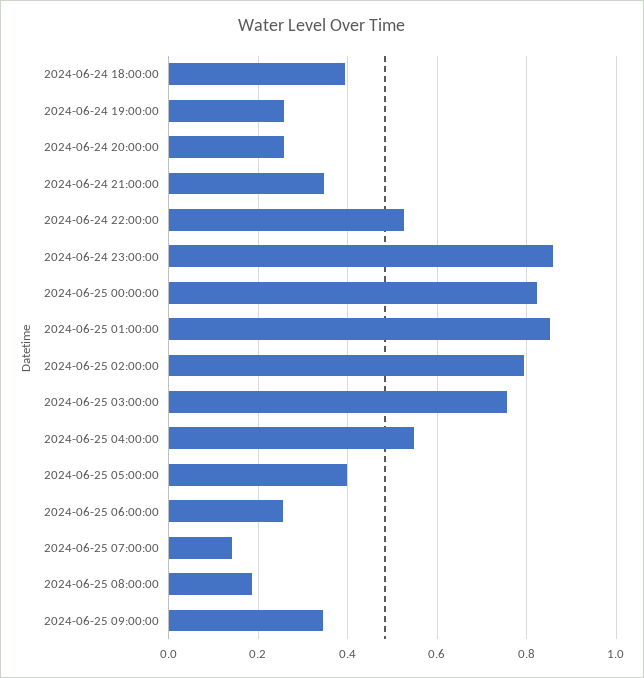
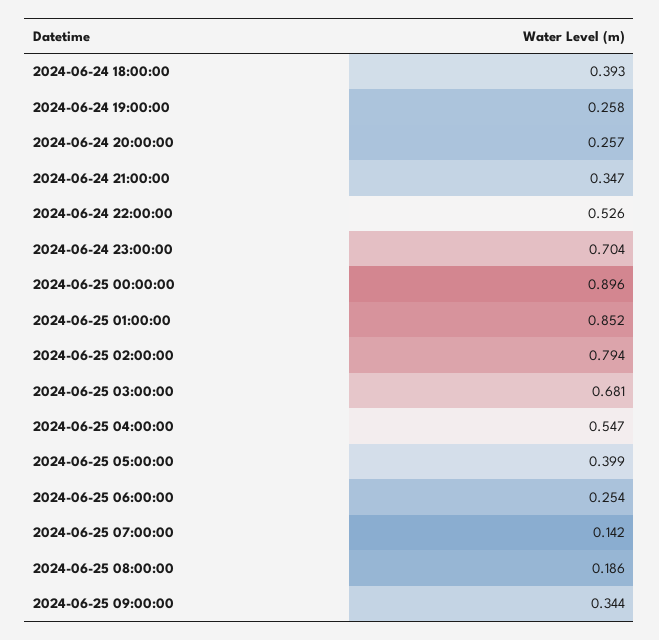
2024-06-24 23:00:00: 0.86 -> 0.704
2024-06-25 00:00:00: 0.82 -> 0.896
2024-06-25 03:00:00: 0.76 -> 0.681

